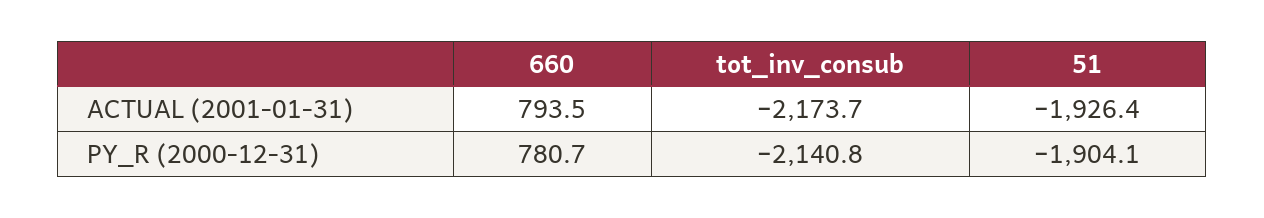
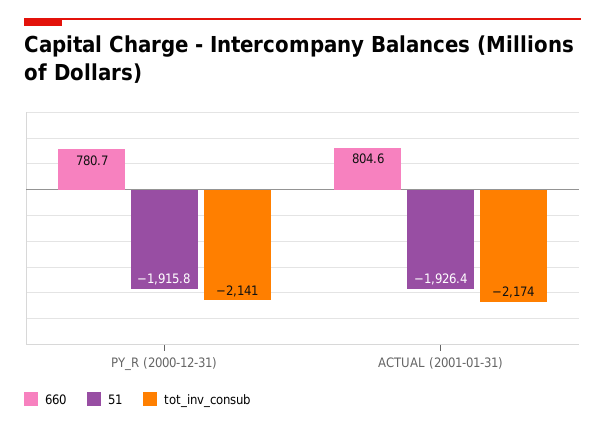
660, ACTUAL (2001-01-31): 793.5 -> 804.6
51, PY_R (2000-12-31): -1904.1 -> -1915.8

